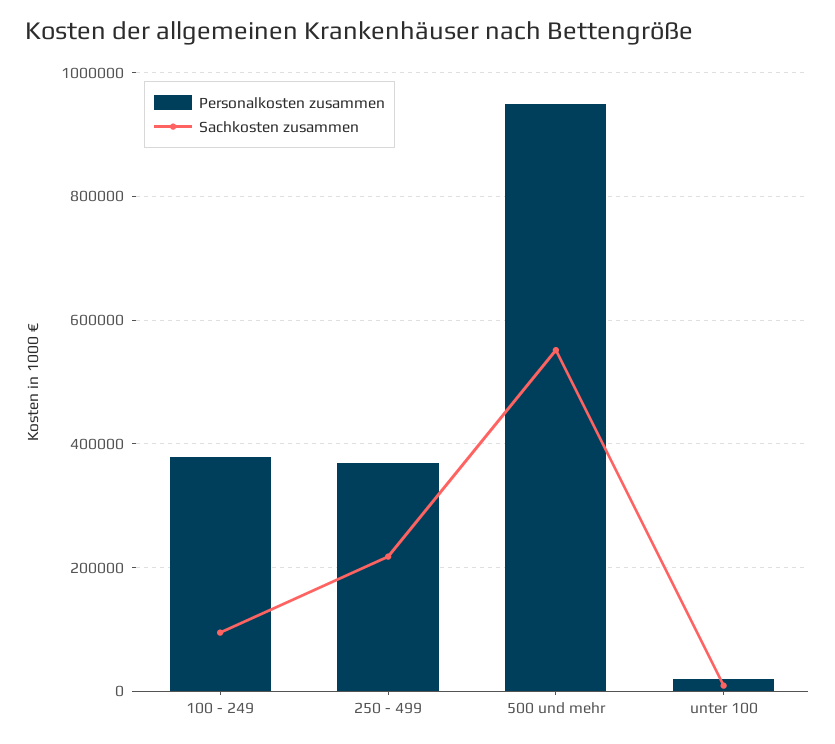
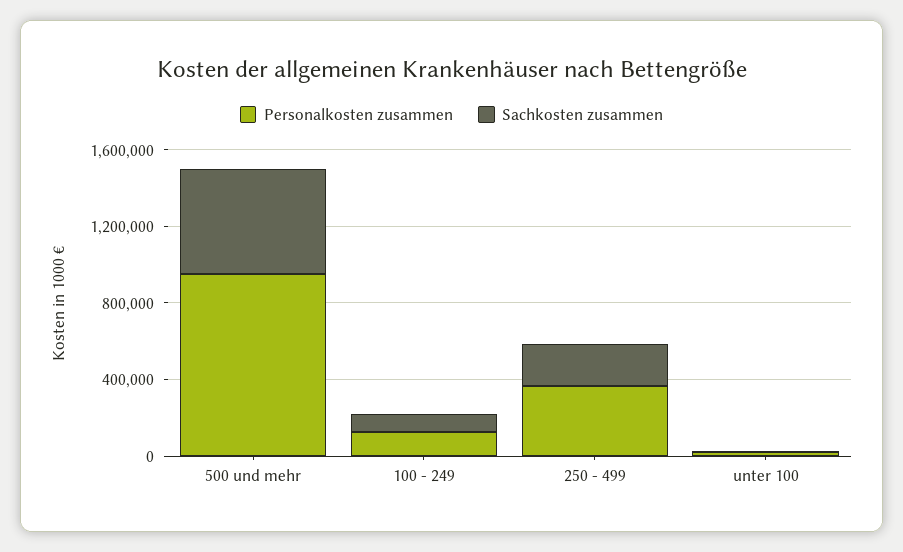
Personalkosten zusammen, 100 - 249: 380000 -> 100000

